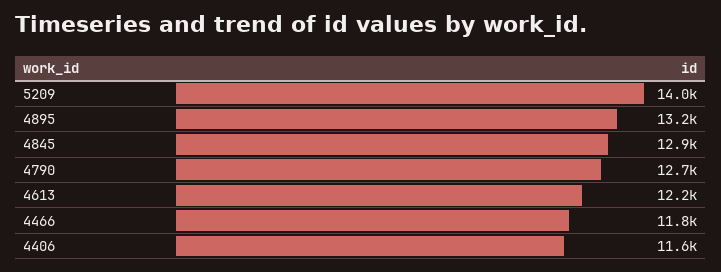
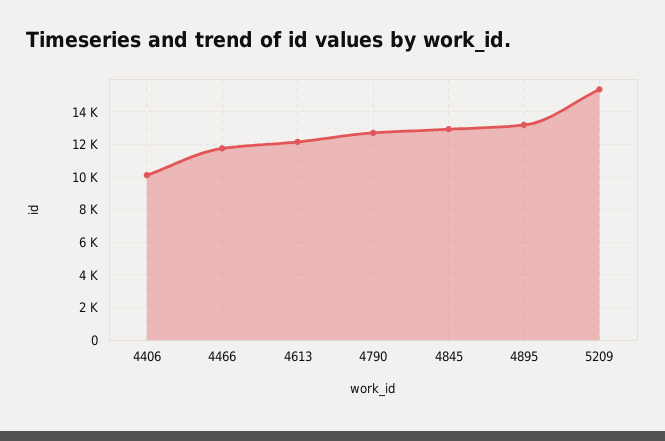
5209: 14000 -> 15500
4406: 11600 -> 10000

